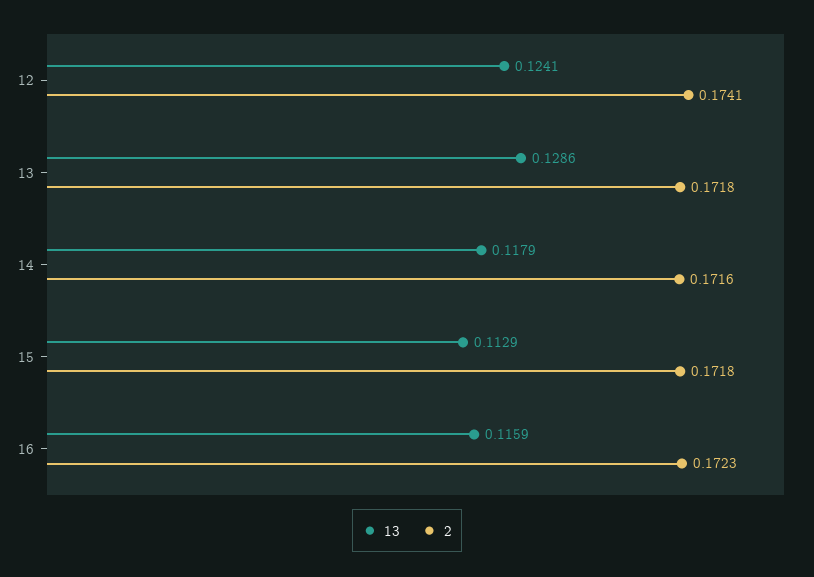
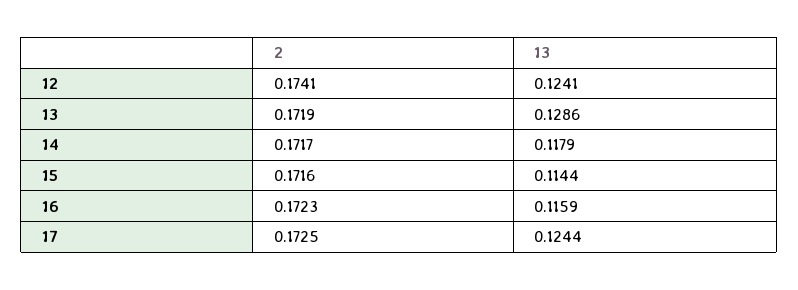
2, 13: 0.1718 -> 0.1719
2, 14: 0.1716 -> 0.1717
13, 15: 0.1129 -> 0.1144
2, 15: 0.1718 -> 0.1716
2, 17: none -> 0.1725
13, 17: none -> 0.1244

